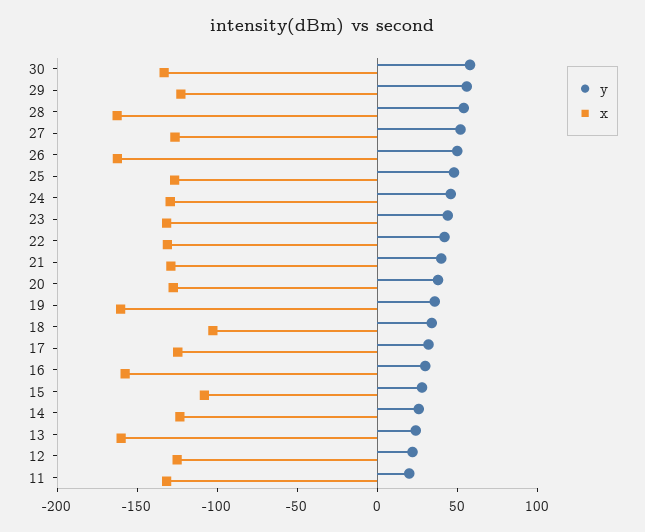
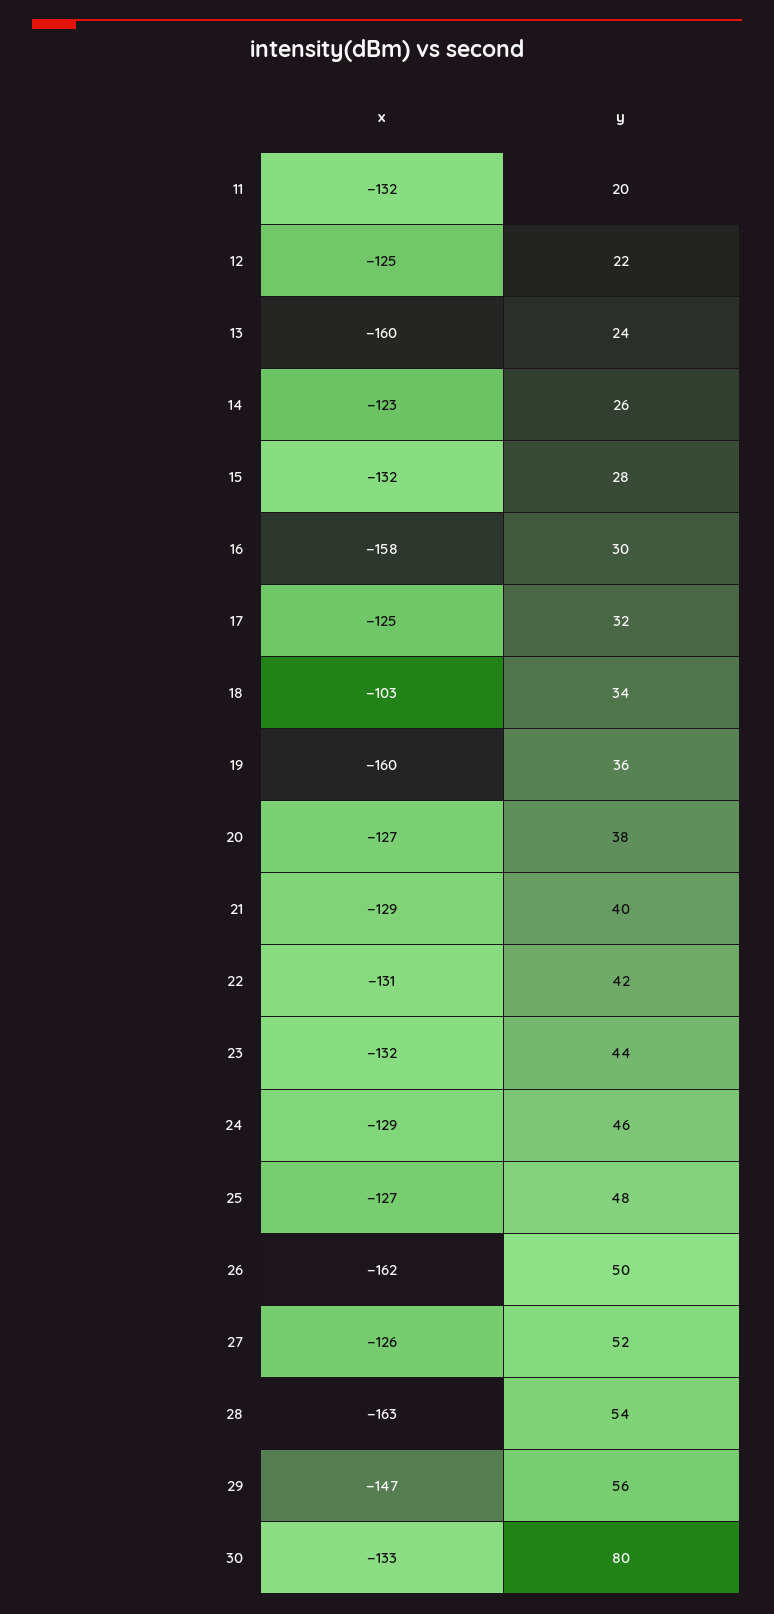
y, 30: 60 -> 80
x, 29: -120 -> -147
x, 15: -110 -> -132

